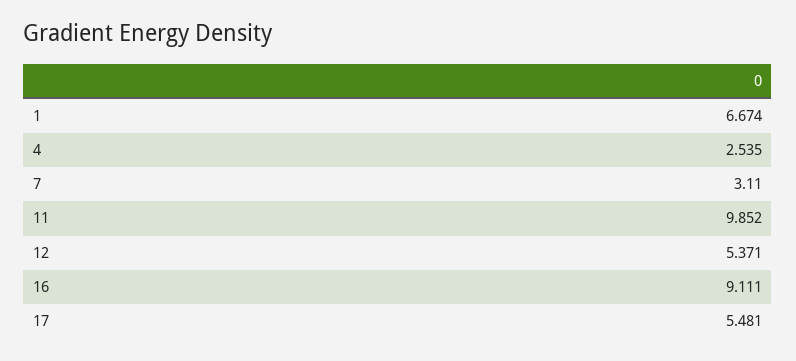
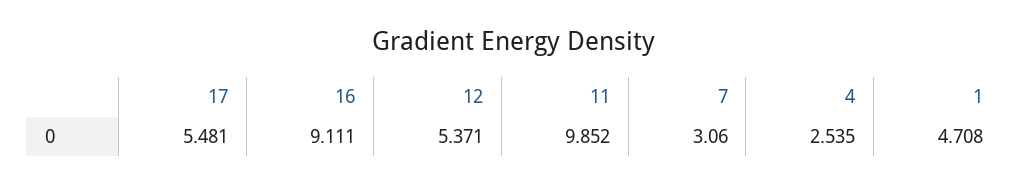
1: 6.674 -> 4.708
7: 3.11 -> 3.06

